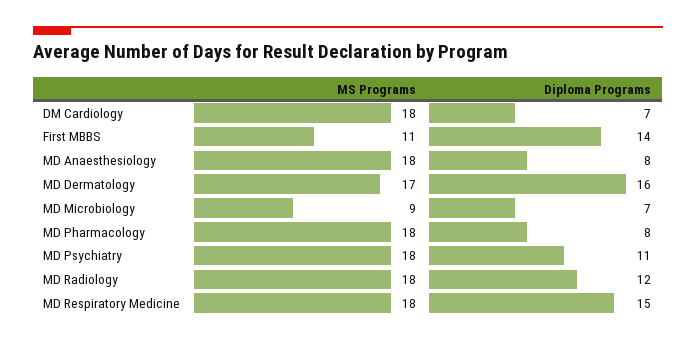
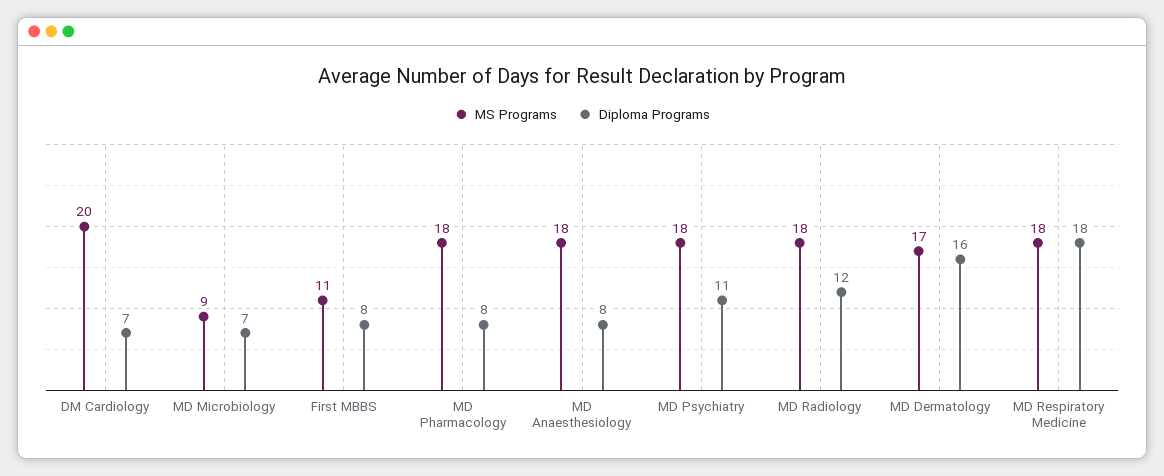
MS Programs, DM Cardiology: 18 -> 20
Diploma Programs, First MBBS: 14 -> 8
Diploma Programs, MD Respiratory Medicine: 15 -> 18

